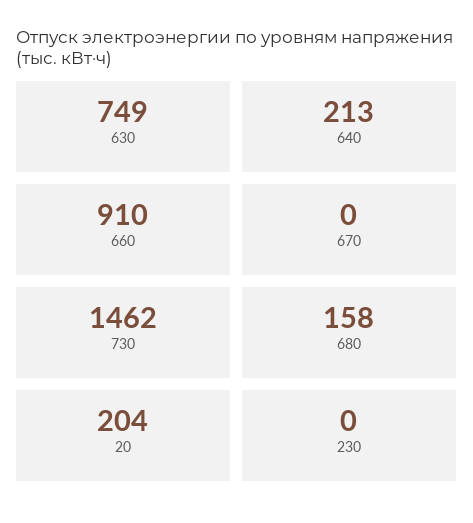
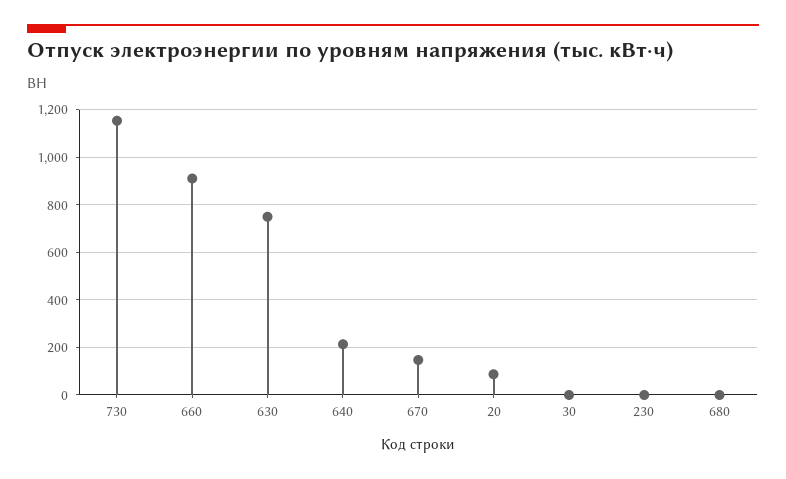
670: 0 -> 150
730: 1462 -> 1150
680: 158 -> 0
20: 204 -> 100
30: none -> 0

